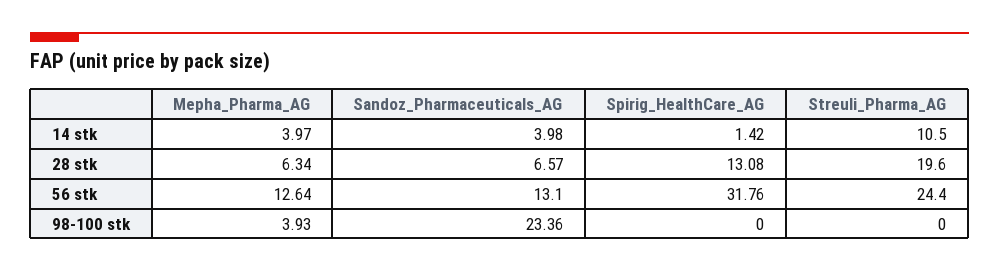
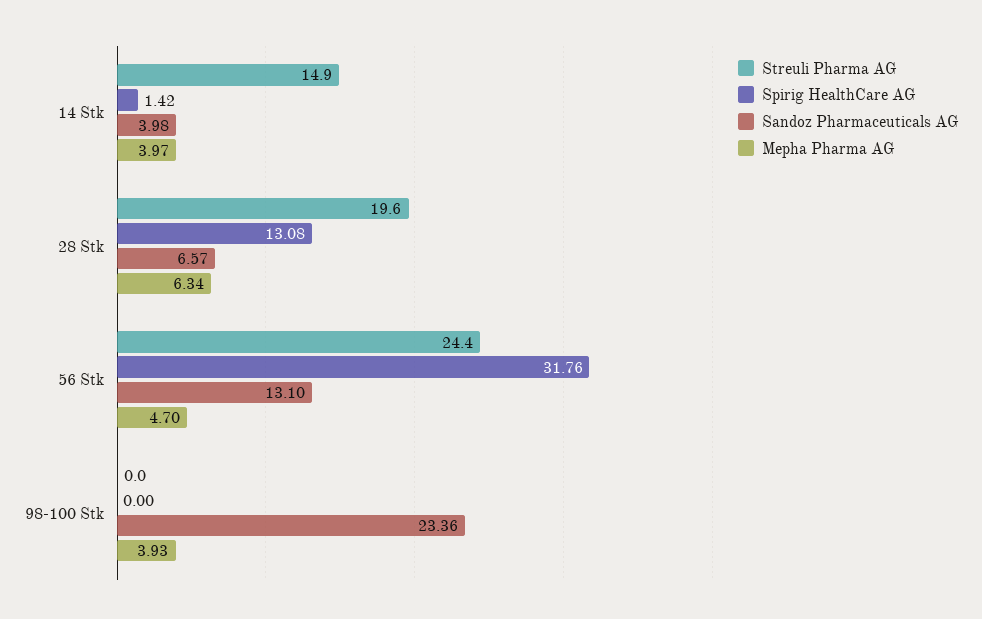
Streuli_Pharma_AG, 14 stk: 10.5 -> 14.9
Mepha_Pharma_AG, 56 stk: 12.64 -> 4.7

